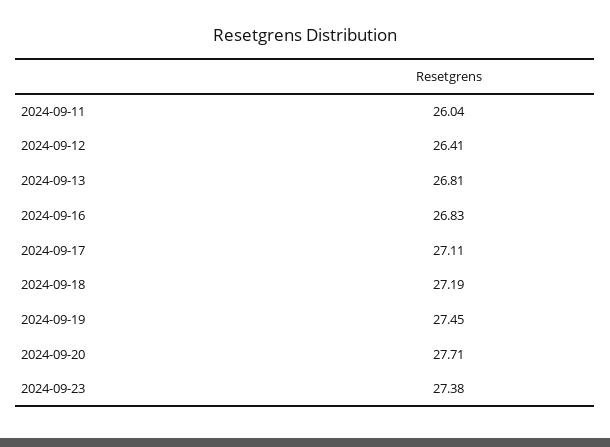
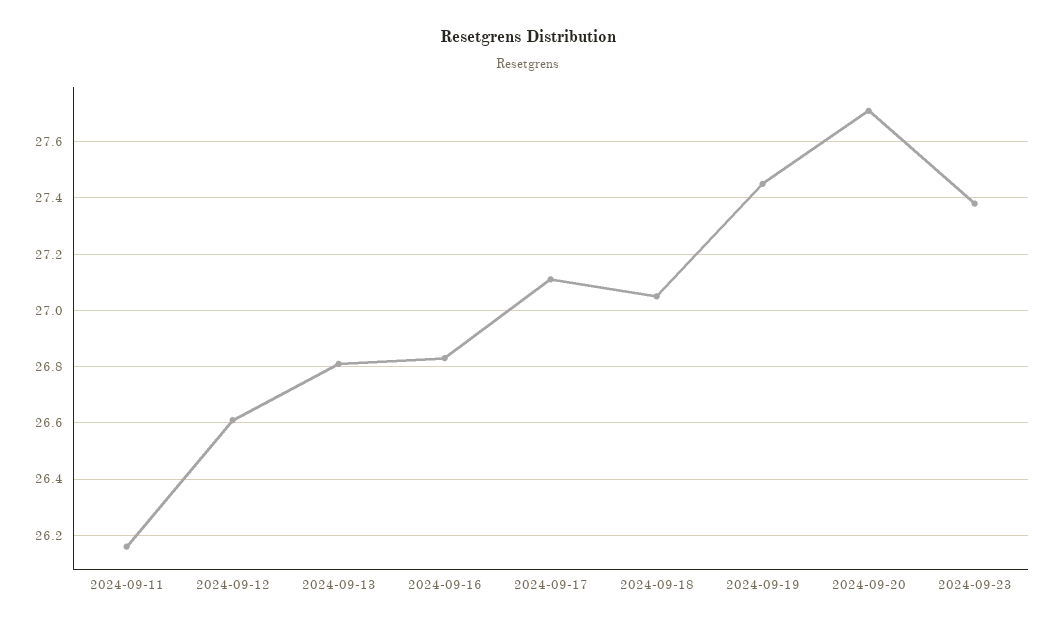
2024-09-11: 26.04 -> 26.15
2024-09-12: 26.41 -> 26.6
2024-09-18: 27.19 -> 27.05

